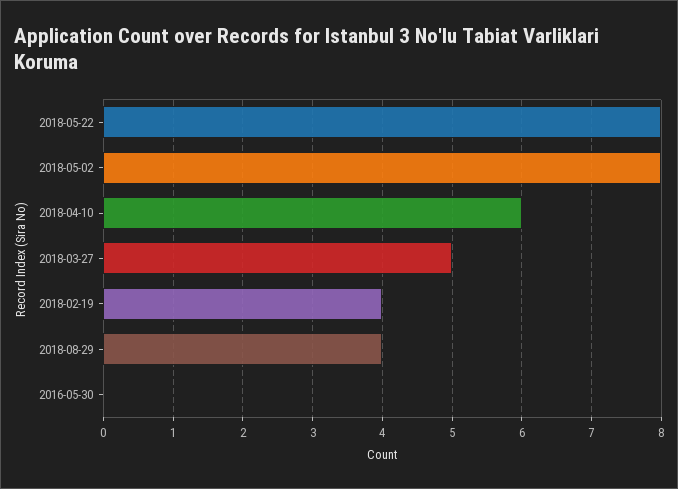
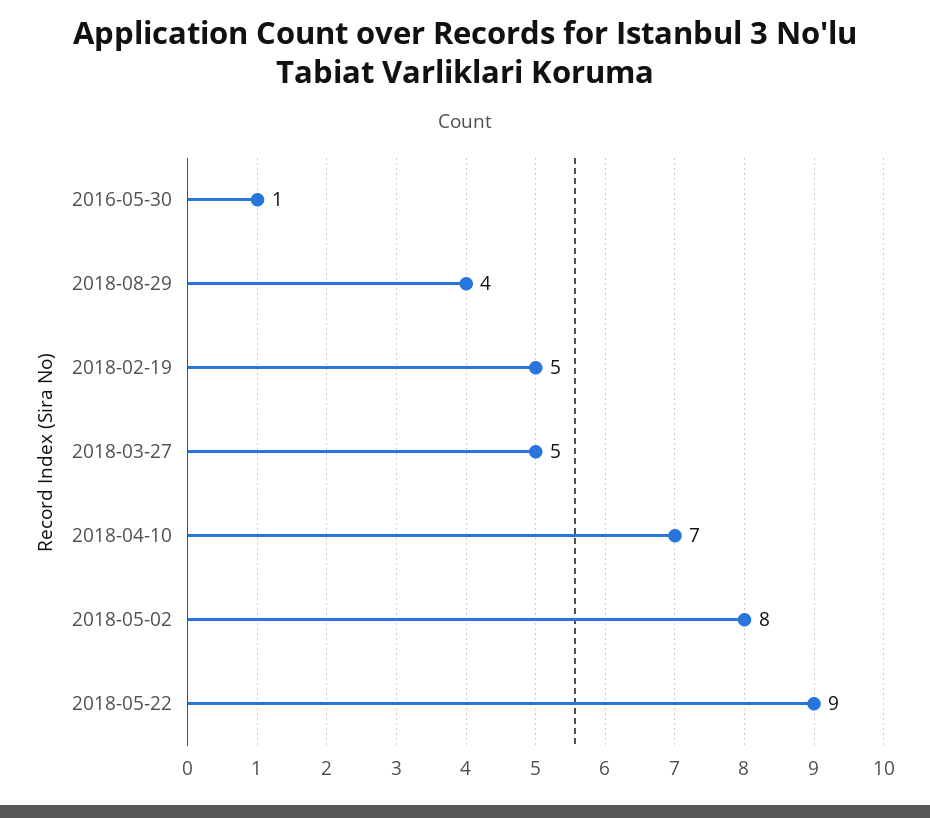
2018-05-22: 8 -> 9
2018-04-10: 6 -> 7
2018-02-19: 4 -> 5
2016-05-30: 0 -> 1

